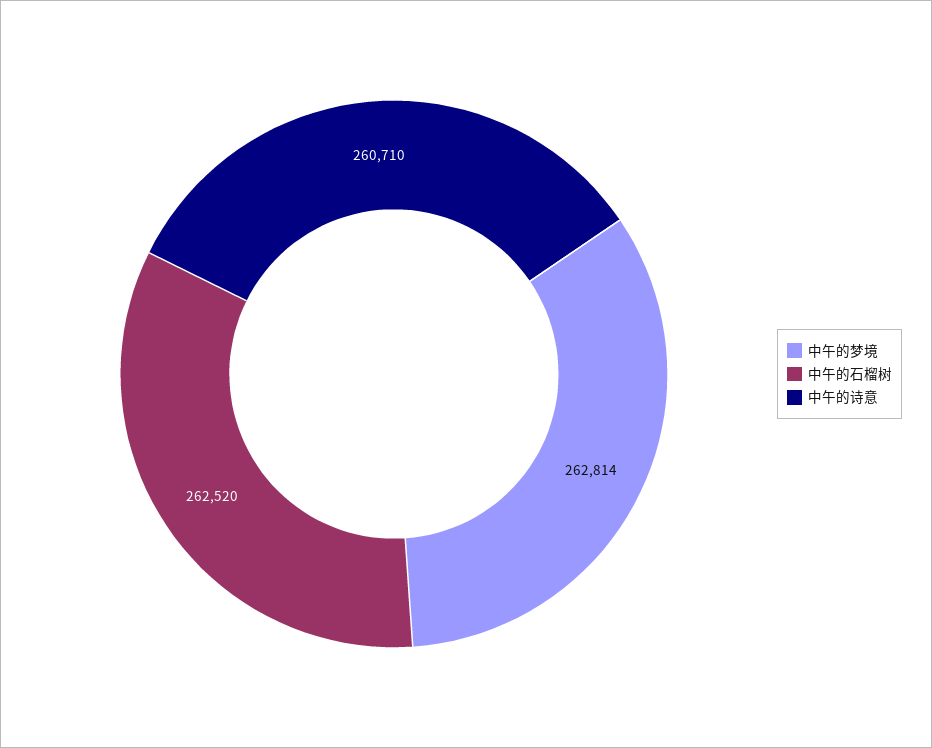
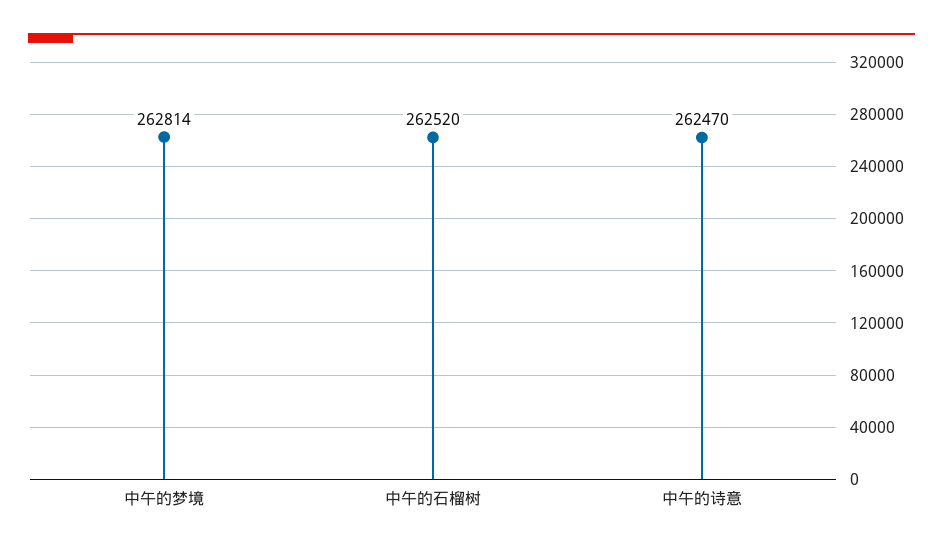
中午的诗意: 260710 -> 262470

